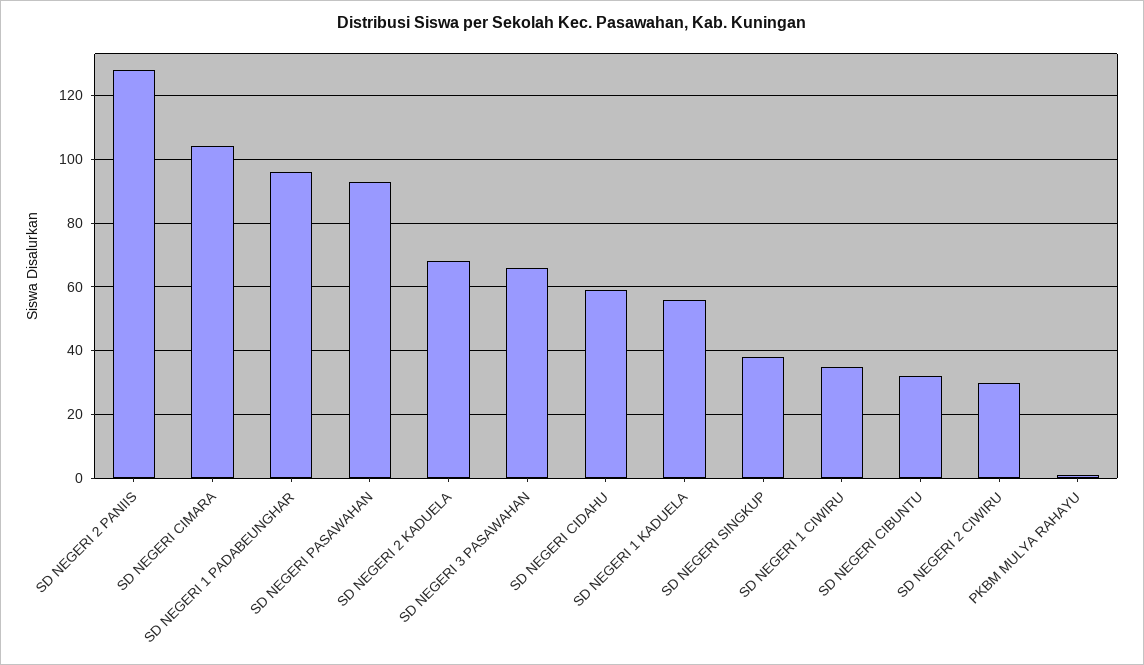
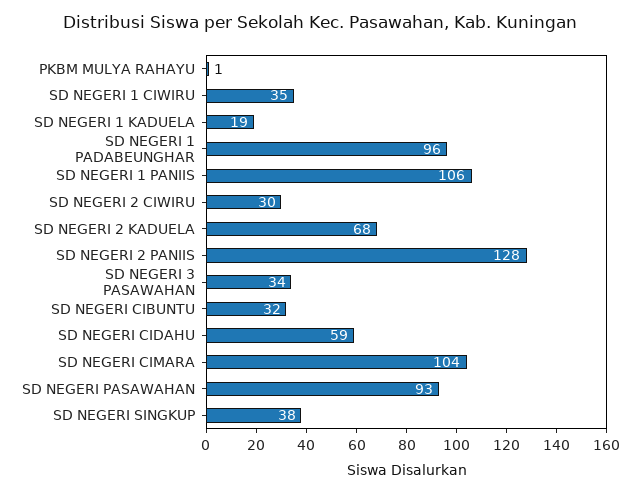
SD NEGERI 3 PASAWAHAN: 65 -> 34
SD NEGERI 1 KADUELA: 55 -> 19
SD NEGERI 1 PANIIS: none -> 106

